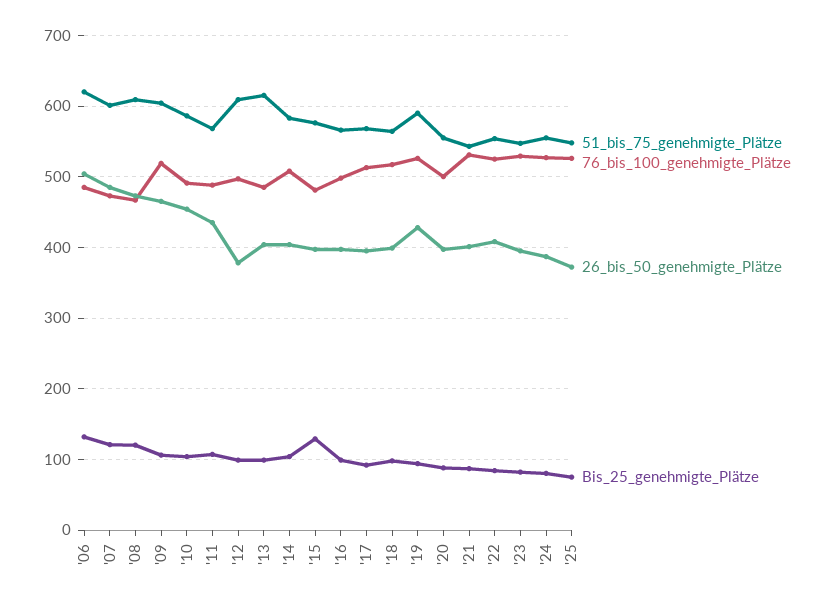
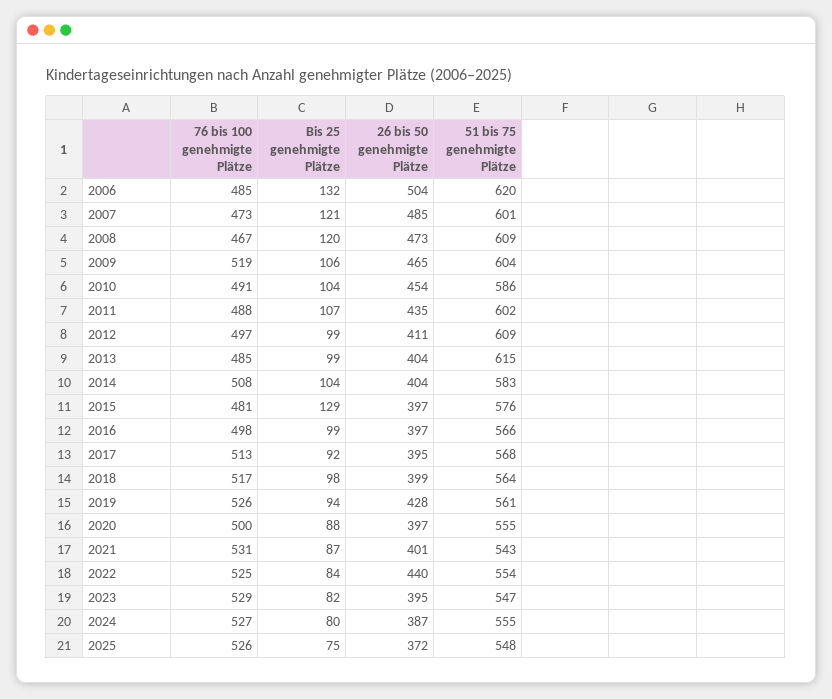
51_bis_75_genehmigte_Plätze, '11: 570 -> 602
26_bis_50_genehmigte_Plätze, '12: 380 -> 411
51_bis_75_genehmigte_Plätze, '19: 590 -> 561
26_bis_50_genehmigte_Plätze, '22: 410 -> 440

